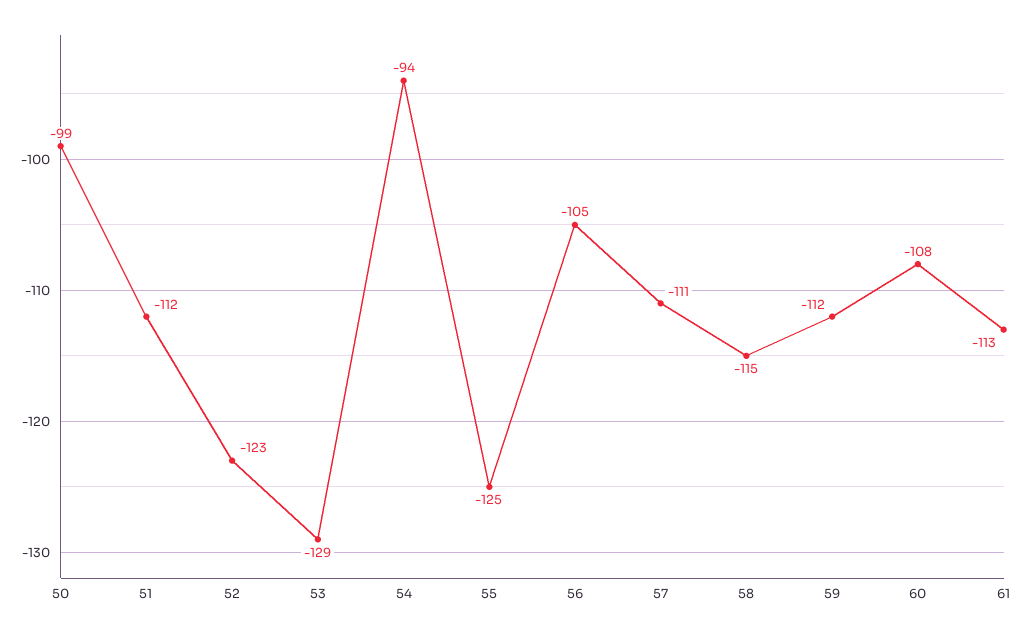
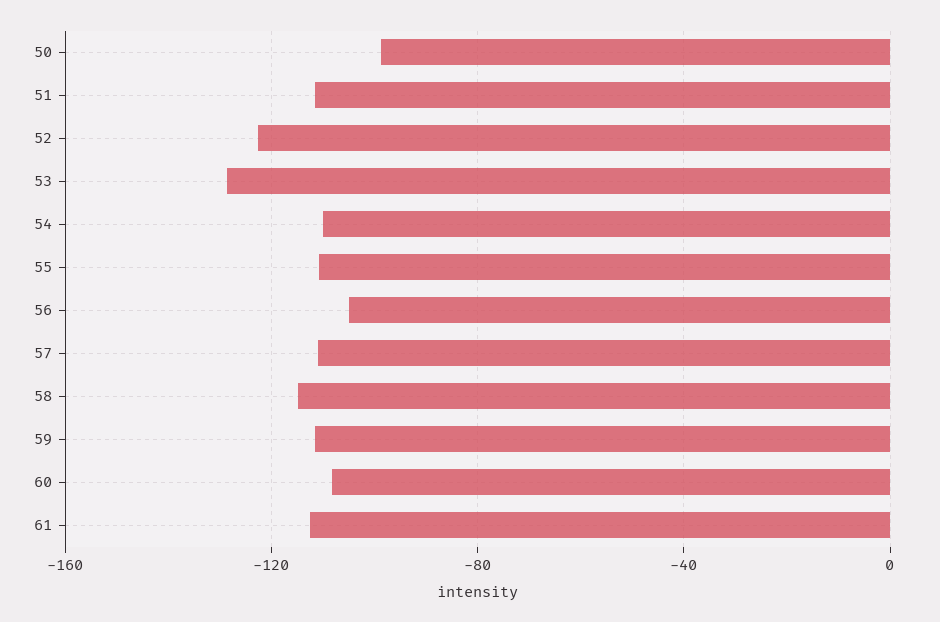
54: -94 -> -110
55: -125 -> -110

